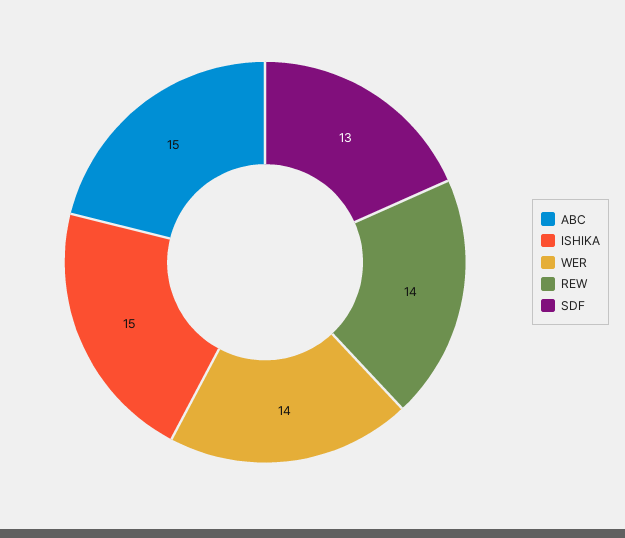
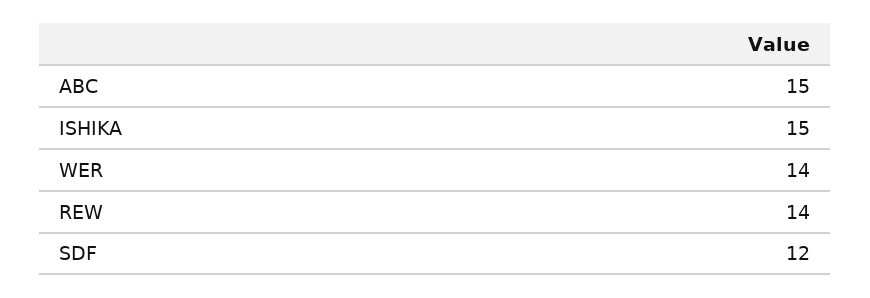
SDF: 13 -> 12

